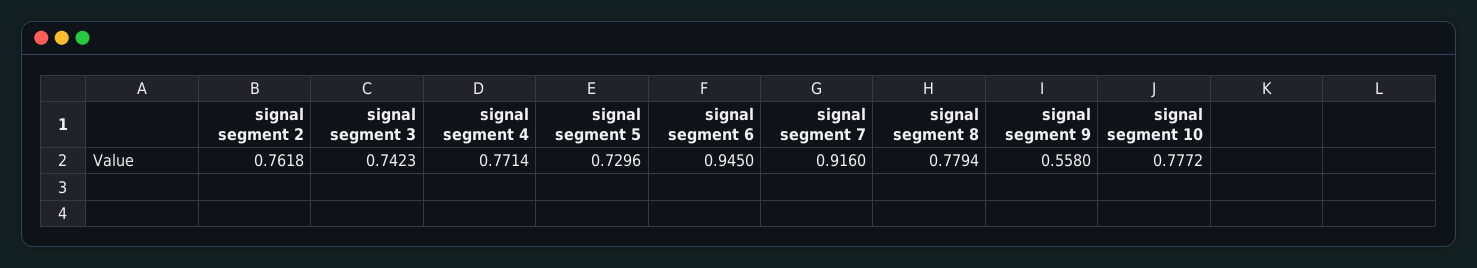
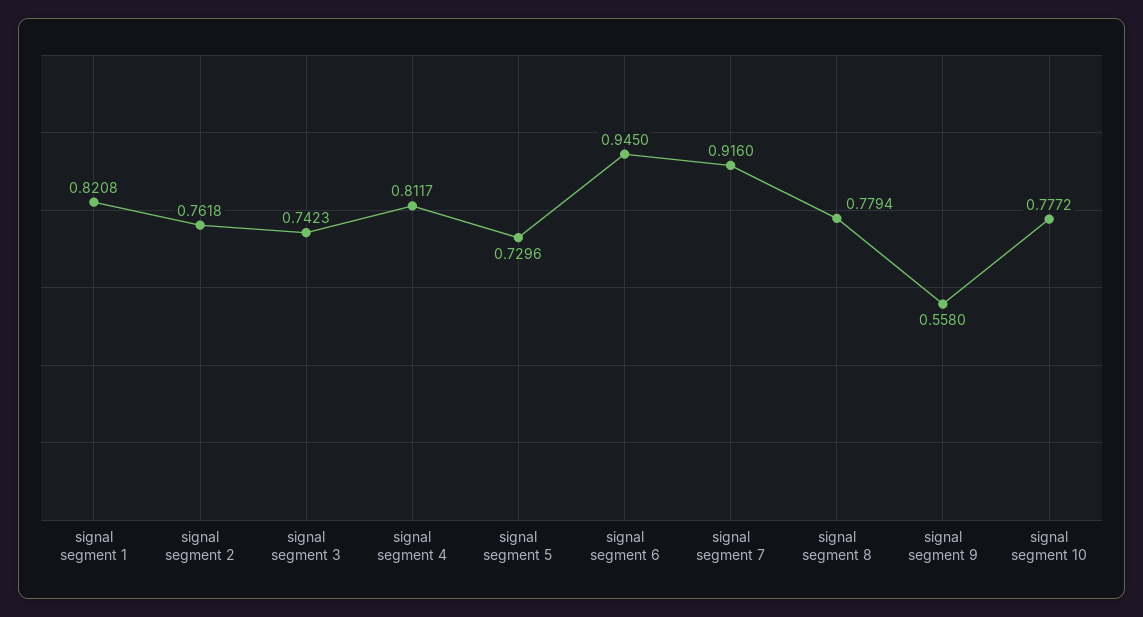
signal segment 4: 0.7714 -> 0.8117
signal segment 1: none -> 0.8208

